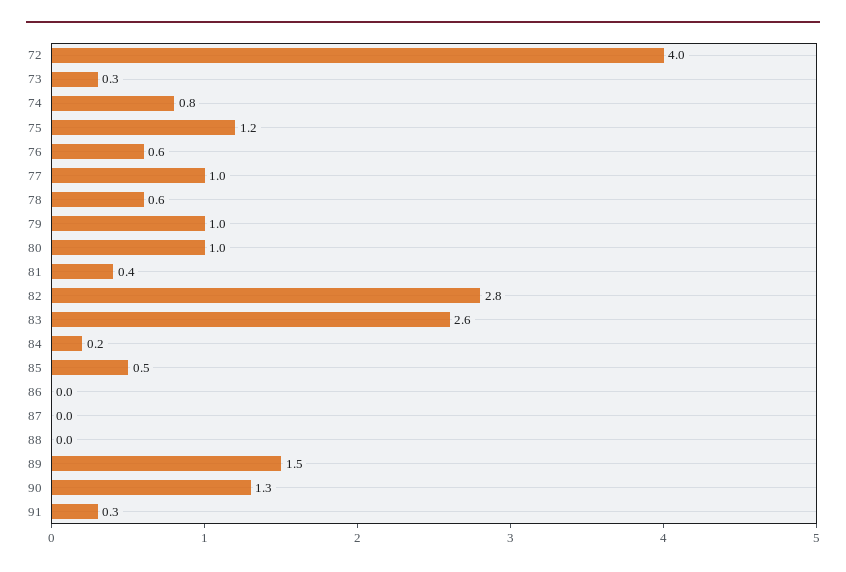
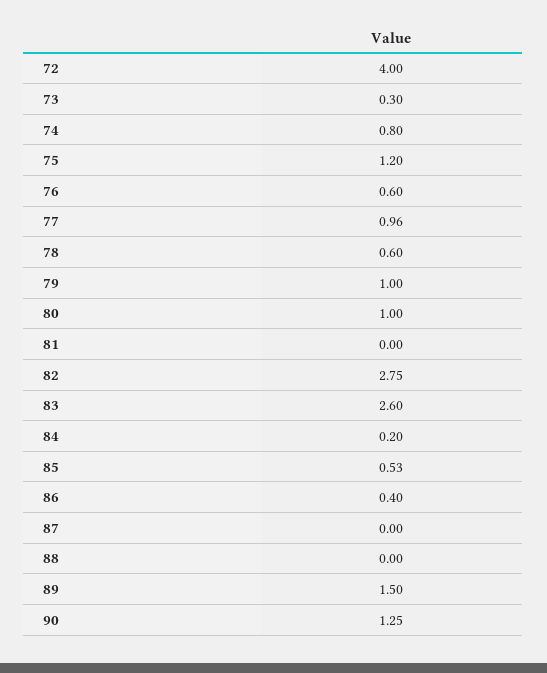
81: 0.4 -> 0
86: 0 -> 0.4
91: 0.3 -> none

